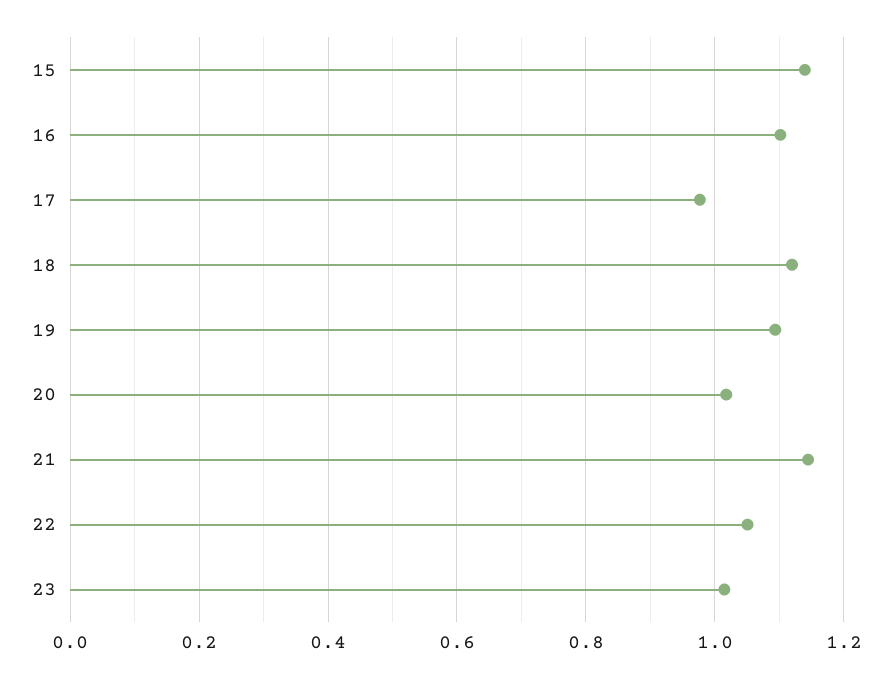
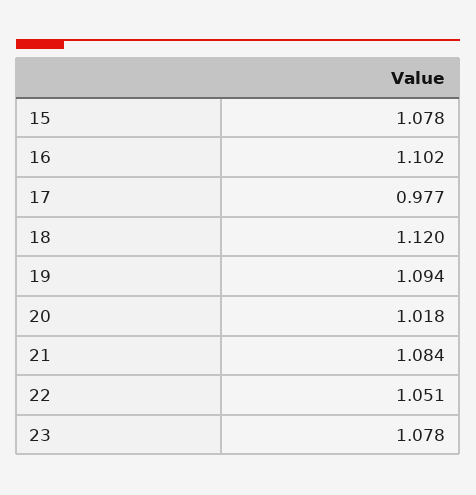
15: 1.14 -> 1.078
21: 1.14 -> 1.084
23: 1.02 -> 1.078

